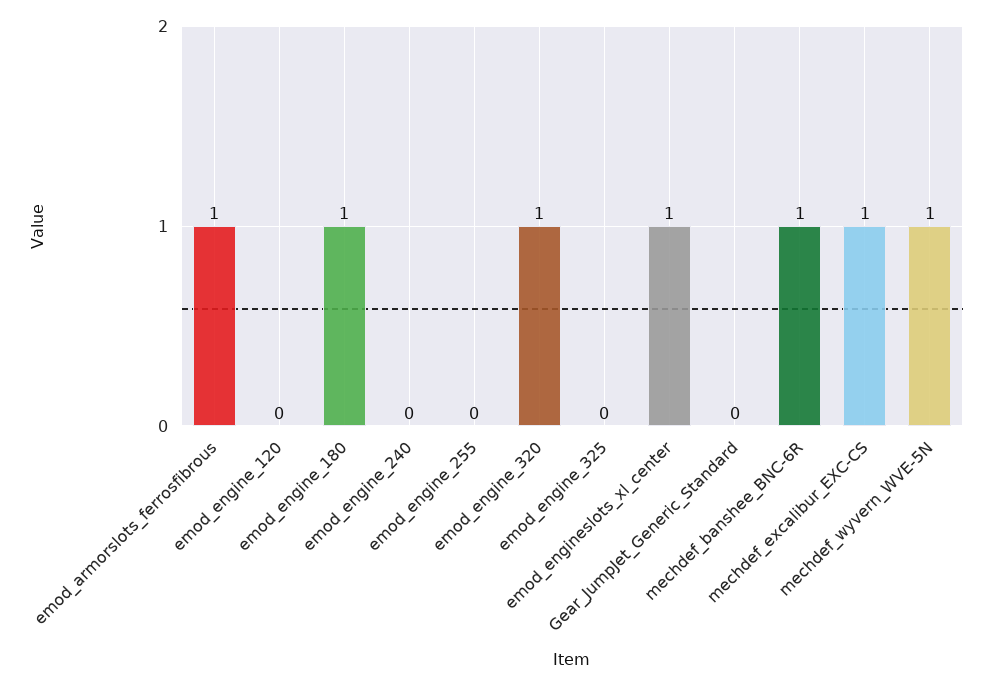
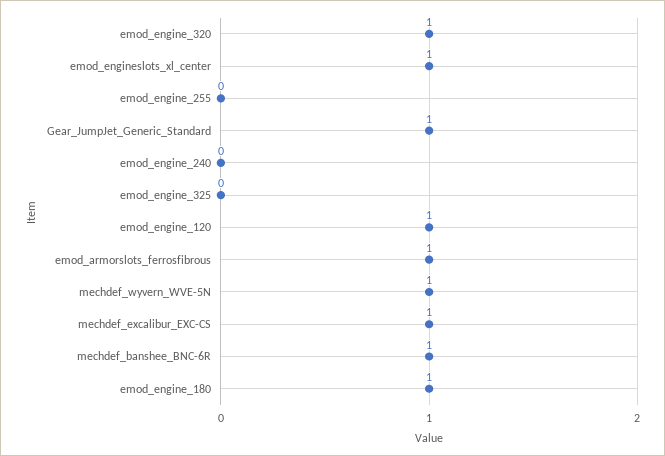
emod_engine_120: 0 -> 1
Gear_JumpJet_Generic_Standard: 0 -> 1

